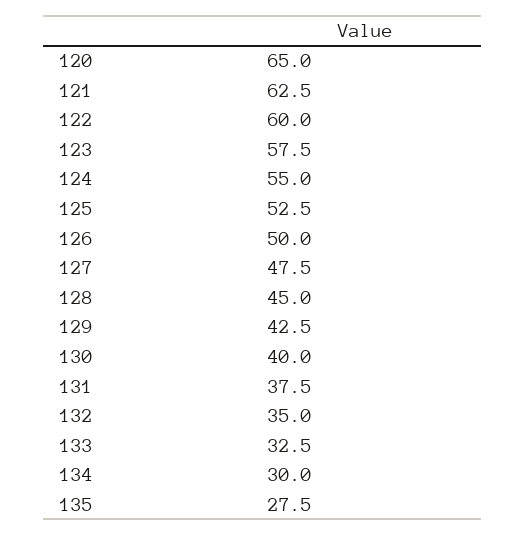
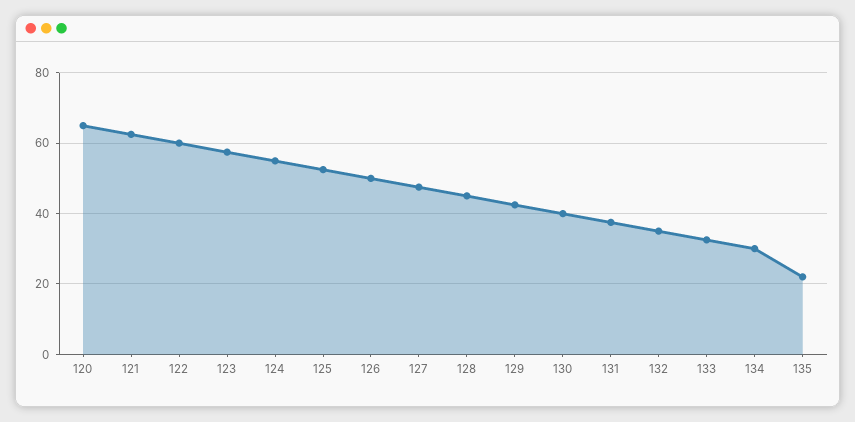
135: 27.5 -> 22

